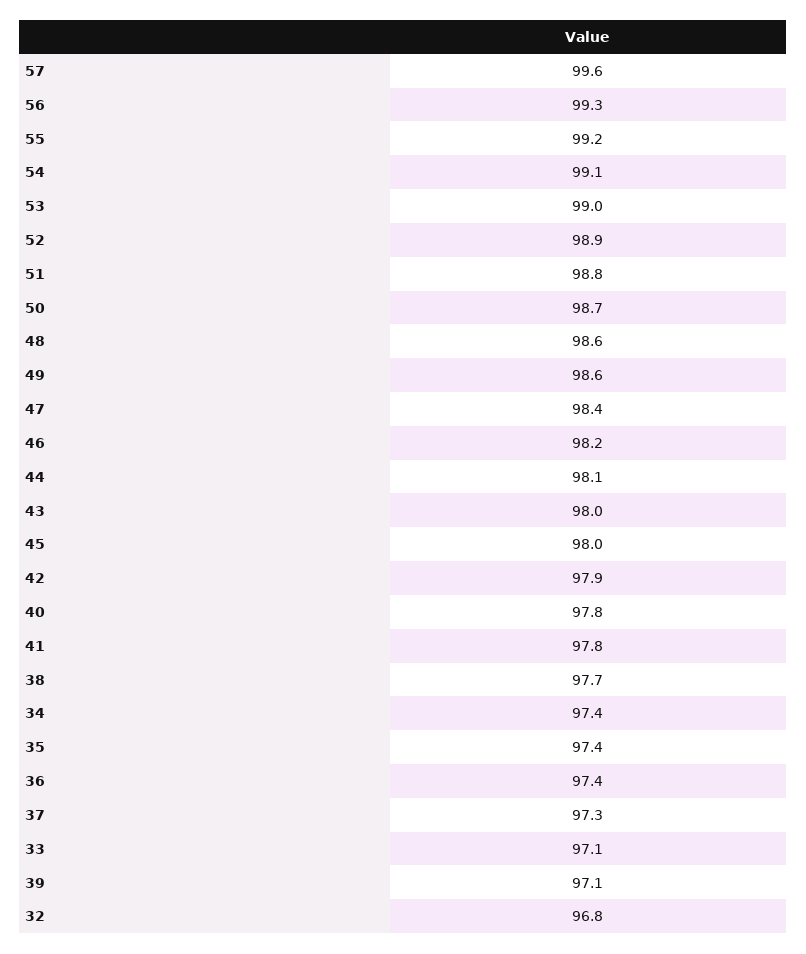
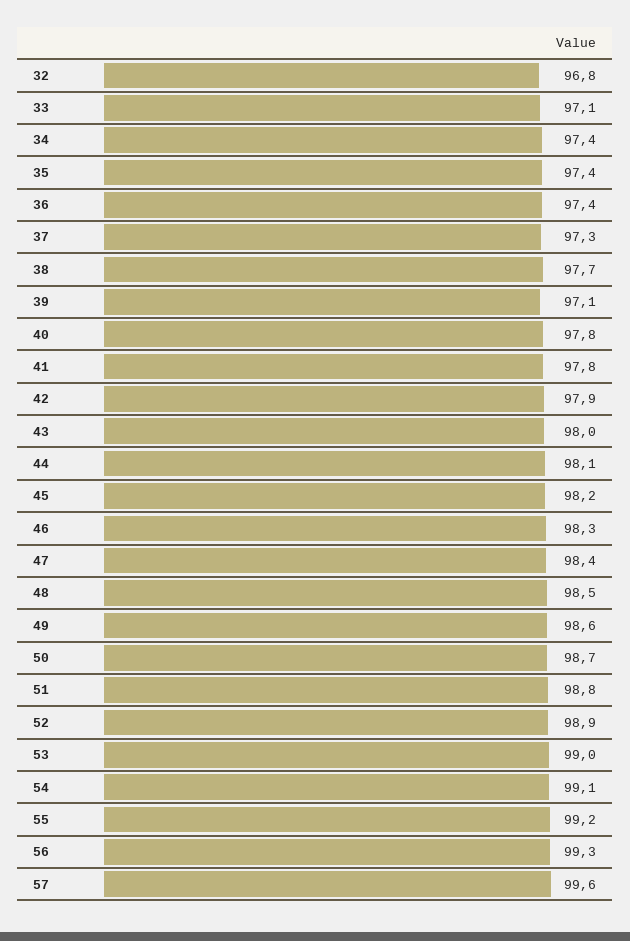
48: 98.6 -> 98.5
46: 98.2 -> 98.3
45: 98 -> 98.2

